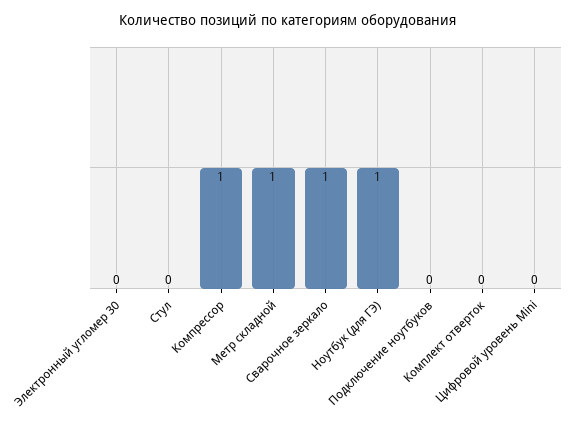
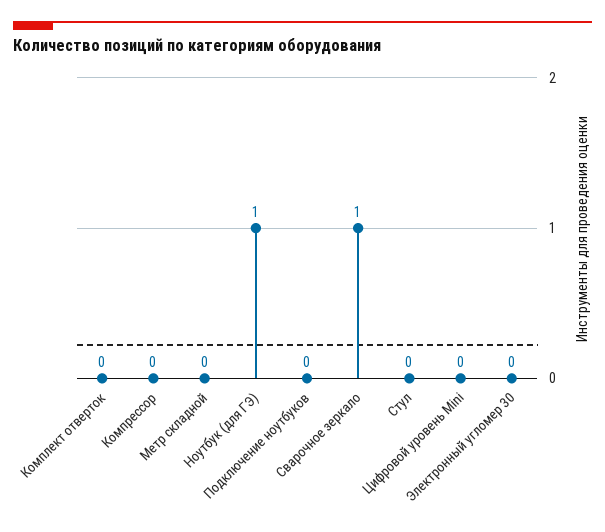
Компрессор: 1 -> 0
Метр складной: 1 -> 0

